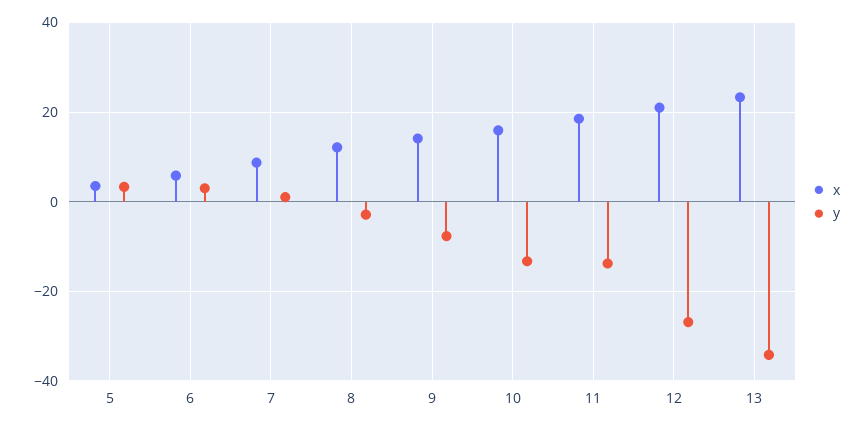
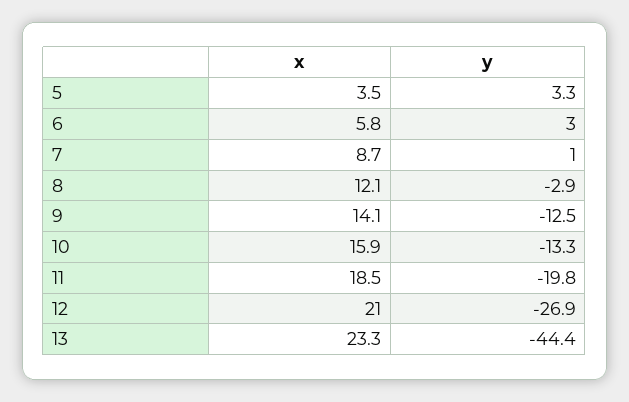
y, 9: -8 -> -12.5
y, 11: -14 -> -19.8
y, 13: -34 -> -44.4

